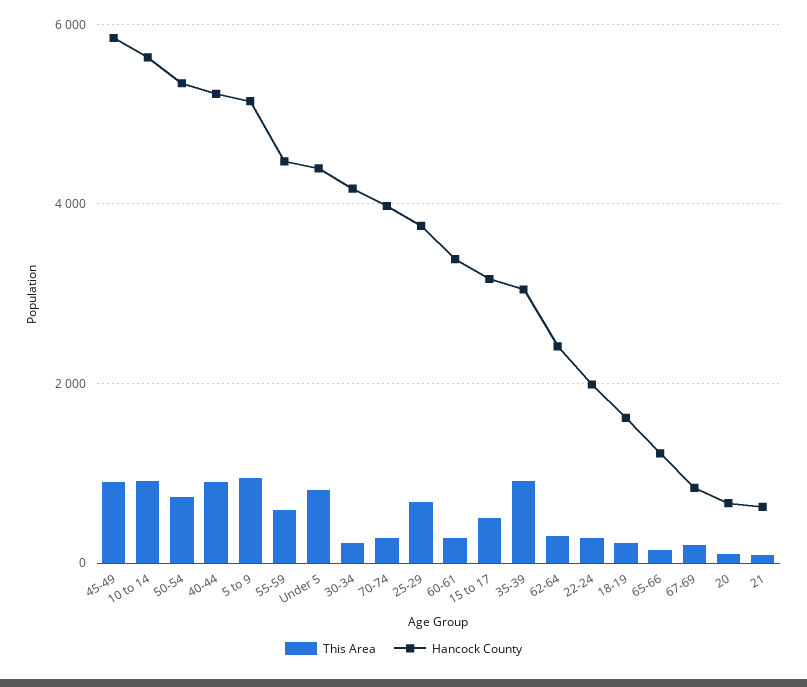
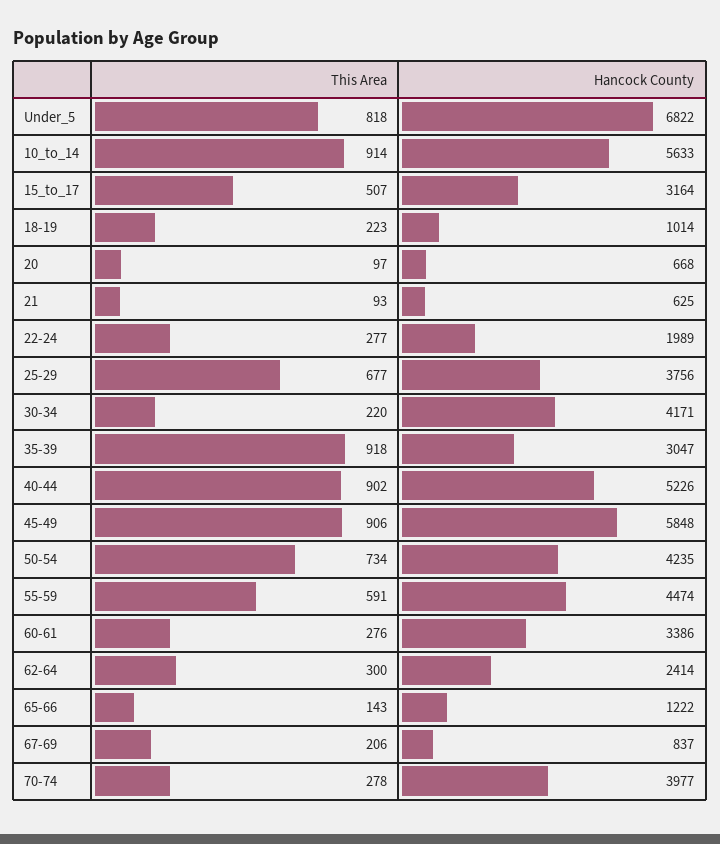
Hancock County, 50-54: 5400 -> 4235
This Area, 5 to 9: 1000 -> none
Hancock County, 5 to 9: 5200 -> none
Hancock County, Under 5: 4400 -> 6822
Hancock County, 18-19: 1600 -> 1014

